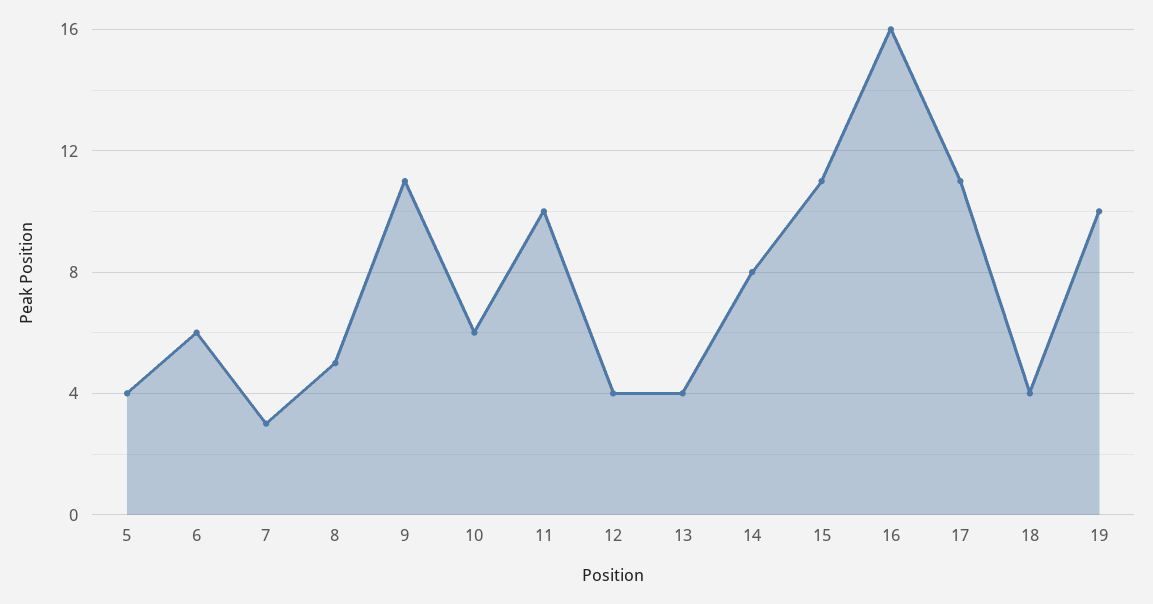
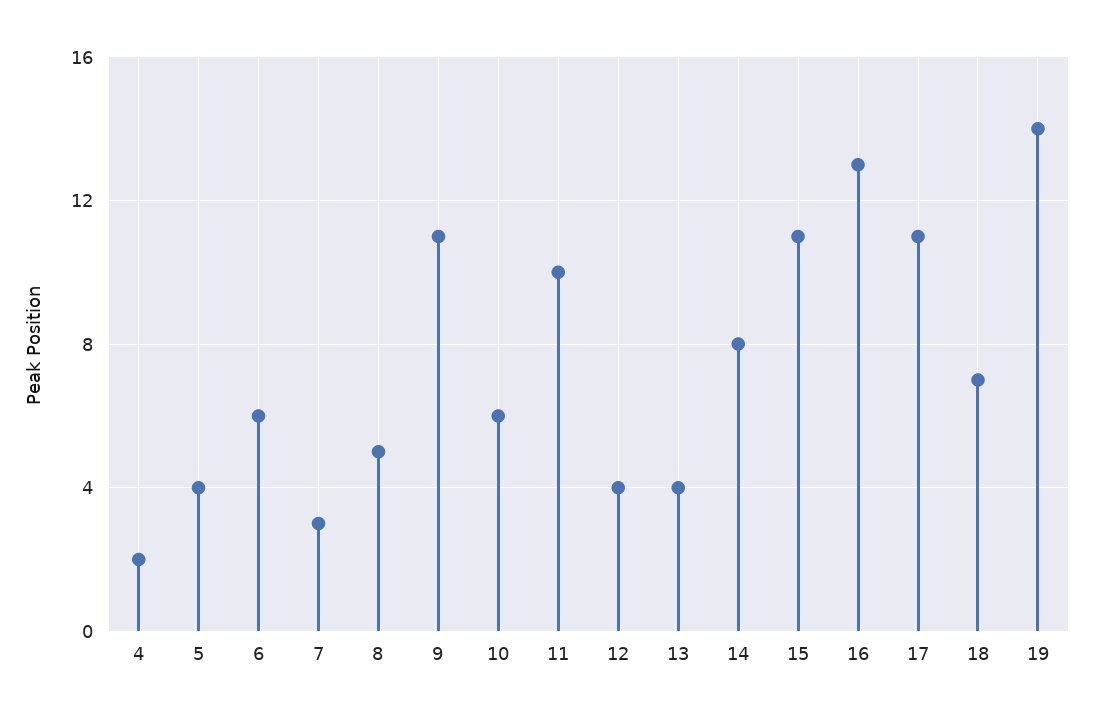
16: 16 -> 13
18: 4 -> 7
19: 10 -> 14
4: none -> 2

